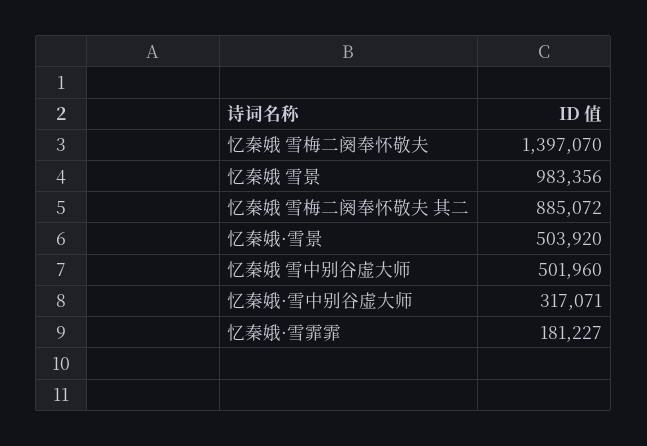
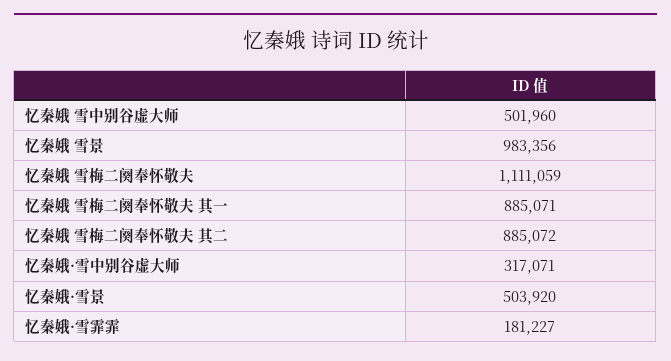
忆秦娥 雪梅二阕奉怀敬夫: 1397070 -> 1111059
忆秦娥 雪梅二阕奉怀敬夫 其一: none -> 885071

